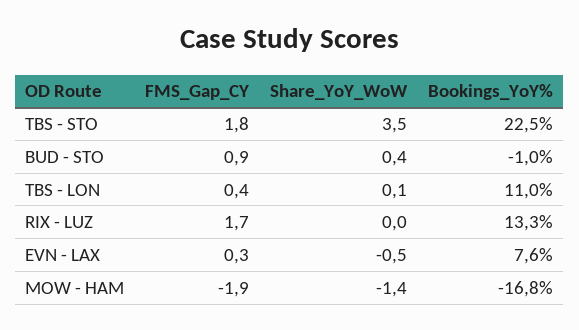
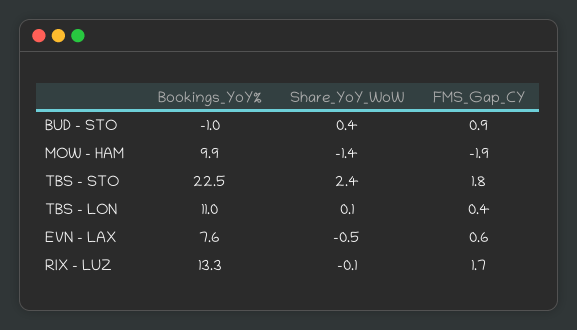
Share_YoY_WoW, TBS - STO: 3.5 -> 2.4
Share_YoY_WoW, RIX - LUZ: 0 -> -0.1
FMS_Gap_CY, EVN - LAX: 0.3 -> 0.6
Bookings_YoY%, MOW - HAM: -16.8 -> 9.9

